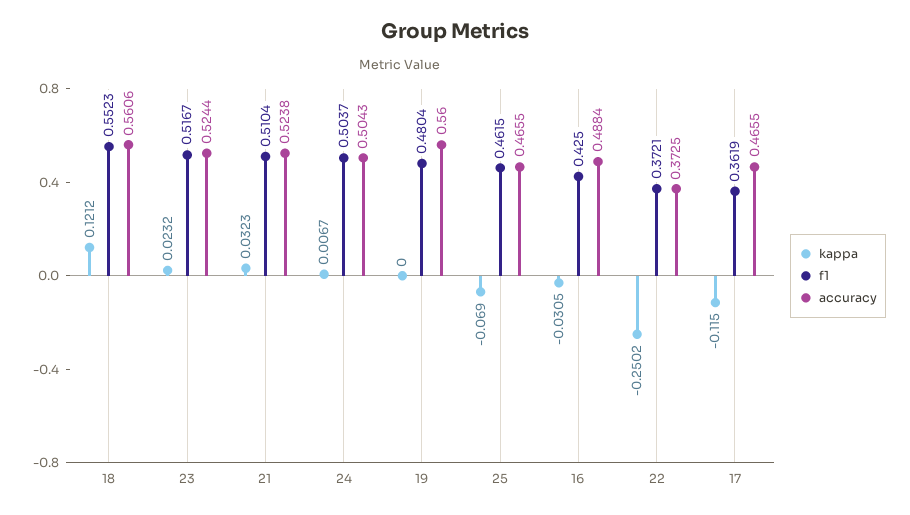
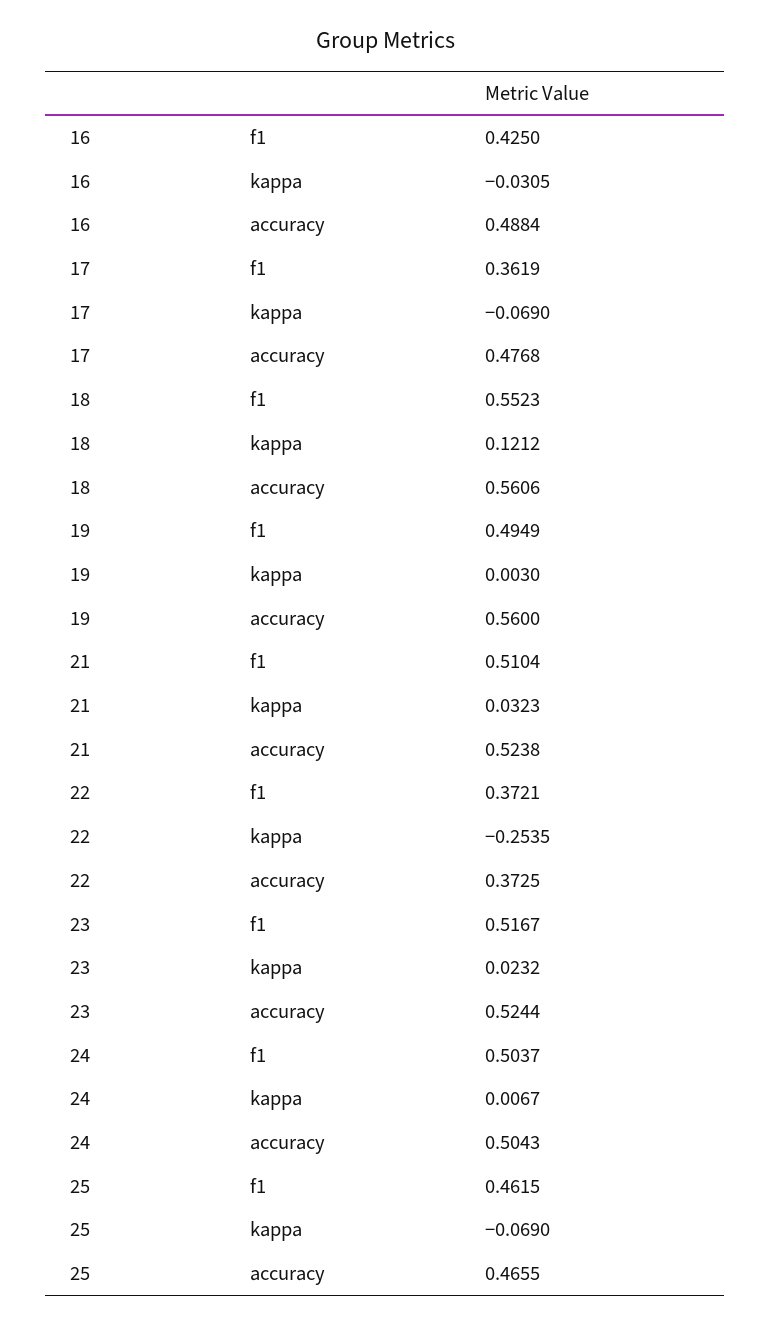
kappa, 19: 0 -> 0.003
f1, 19: 0.4804 -> 0.4949
kappa, 22: -0.2502 -> -0.2535
kappa, 17: -0.115 -> -0.069
accuracy, 17: 0.4655 -> 0.4768

